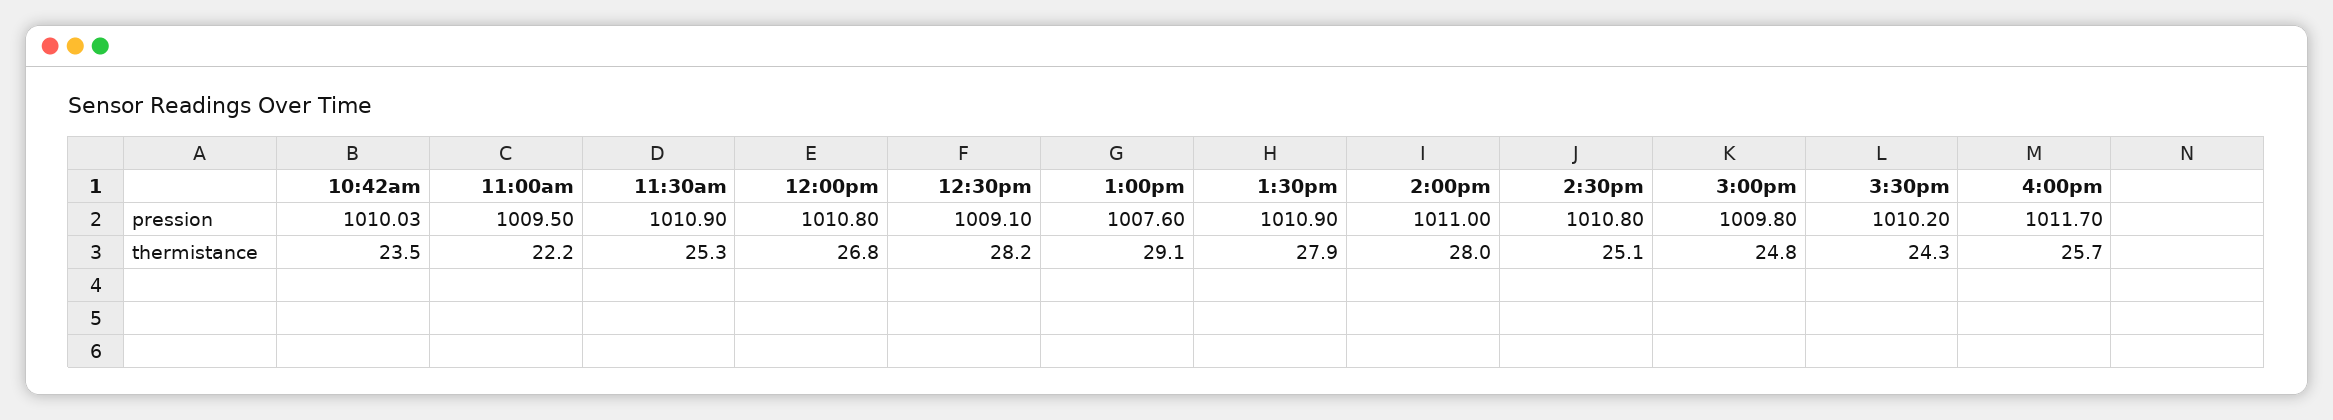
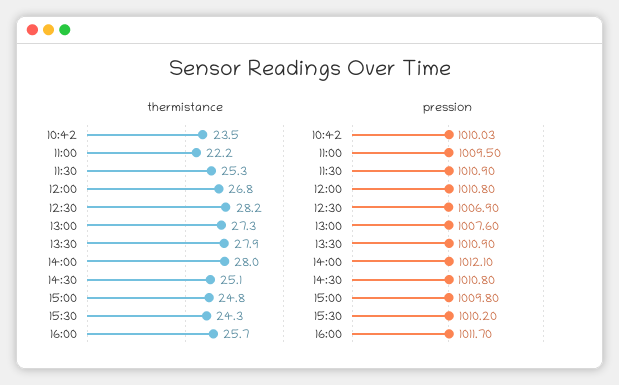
pression, 12:30pm: 1009.1 -> 1006.9
pression, 2:00pm: 1011 -> 1012.1
thermistance, 1:00pm: 29.1 -> 27.3

